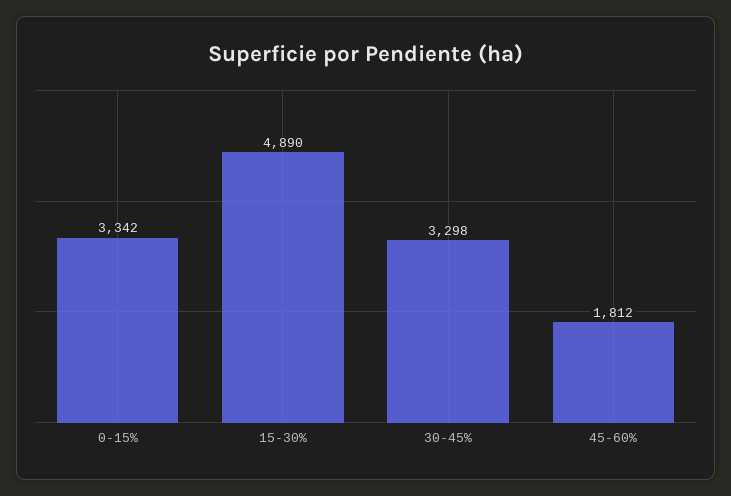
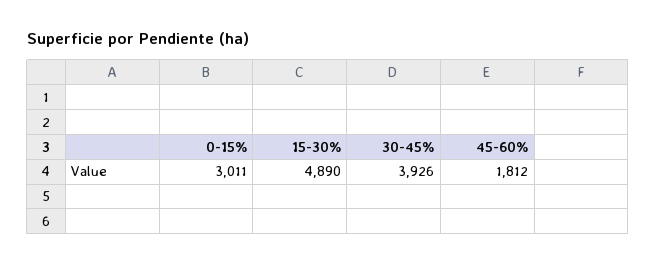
0-15%: 3342 -> 3011
30-45%: 3298 -> 3926

